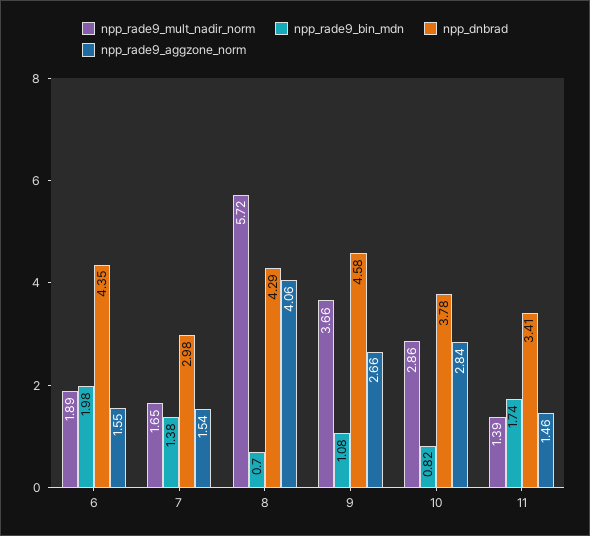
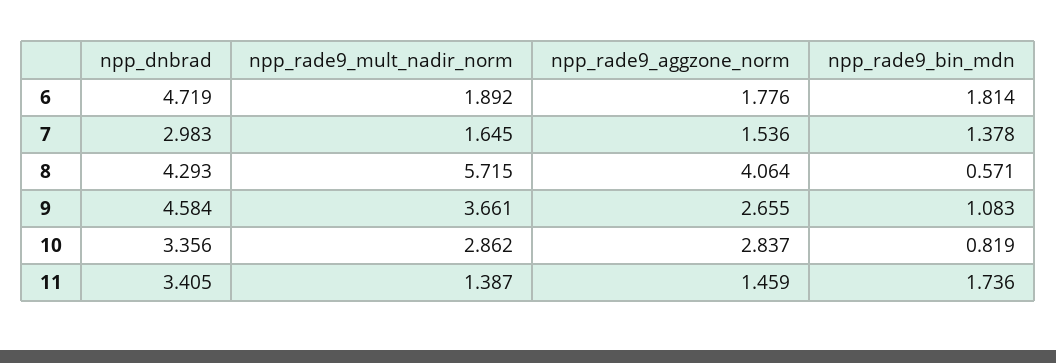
npp_rade9_bin_mdn, 6: 1.98 -> 1.814
npp_dnbrad, 6: 4.35 -> 4.719
npp_rade9_aggzone_norm, 6: 1.55 -> 1.776
npp_rade9_bin_mdn, 8: 0.7 -> 0.571
npp_dnbrad, 10: 3.78 -> 3.356

